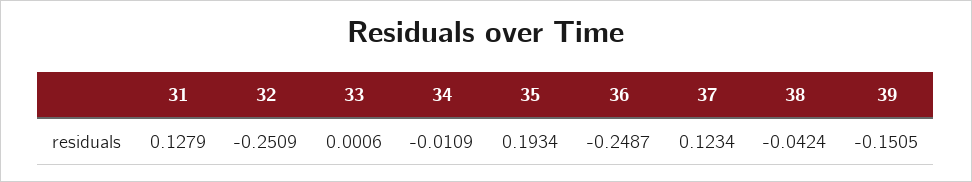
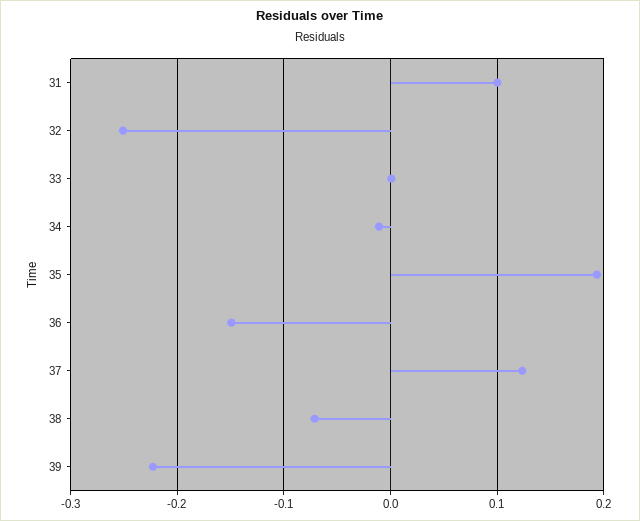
31: 0.1279 -> 0.1
36: -0.2487 -> -0.15
38: -0.0424 -> -0.07
39: -0.1505 -> -0.22

